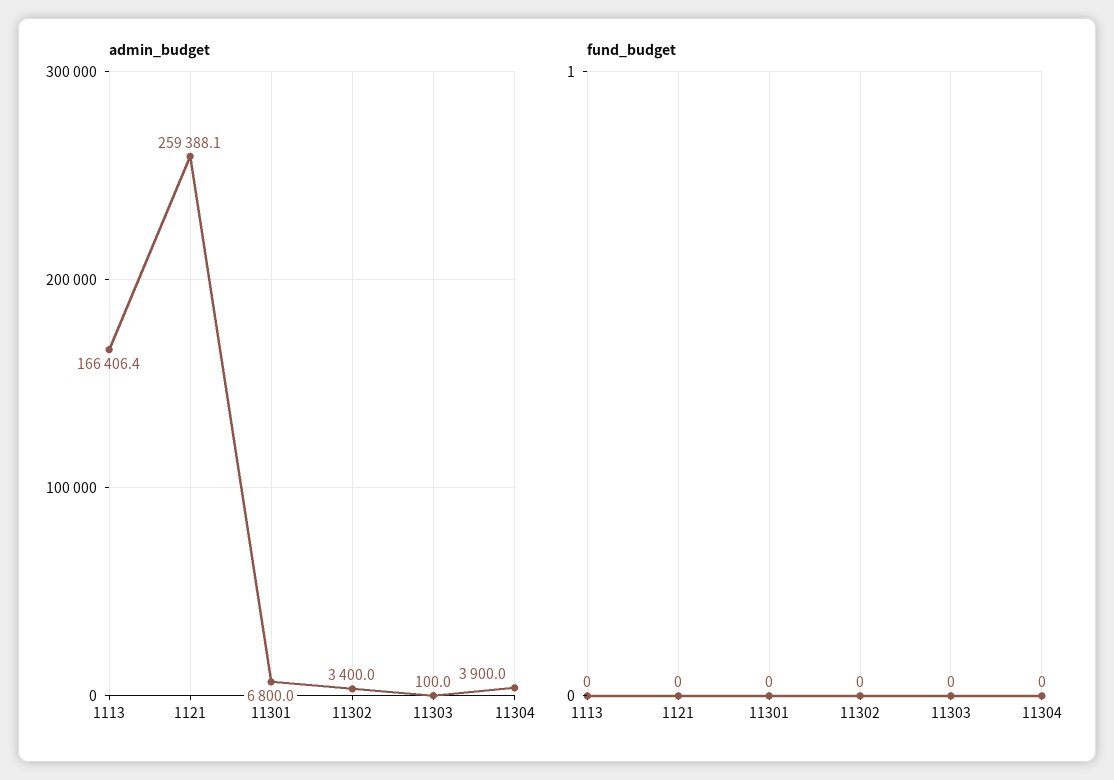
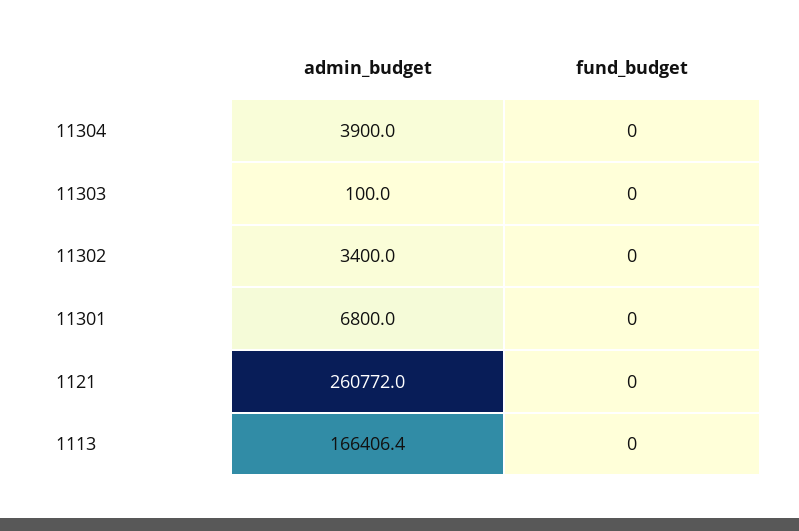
admin_budget, 1121: 259388.1 -> 260772

